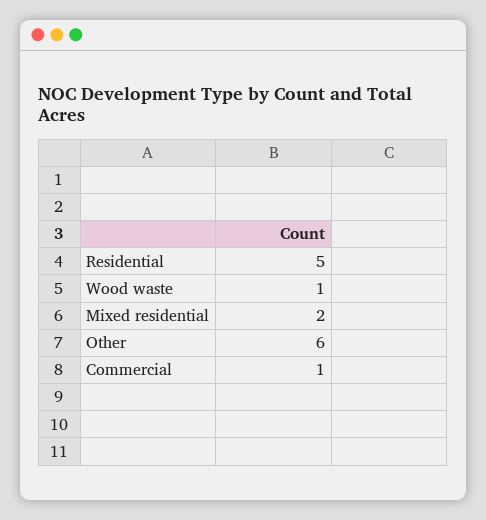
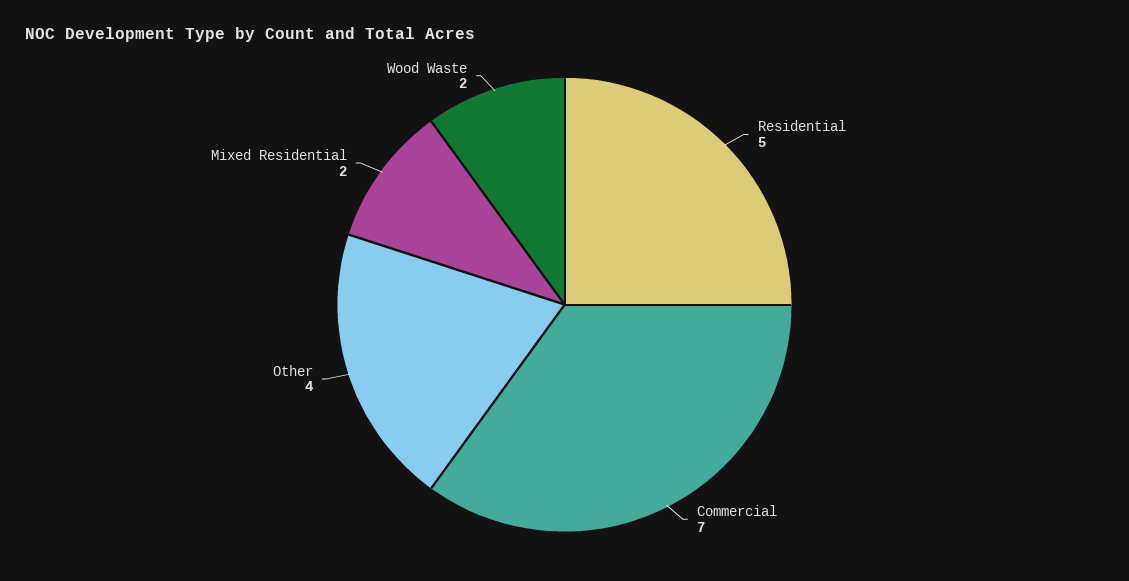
Wood waste: 1 -> 2
Other: 6 -> 4
Commercial: 1 -> 7

